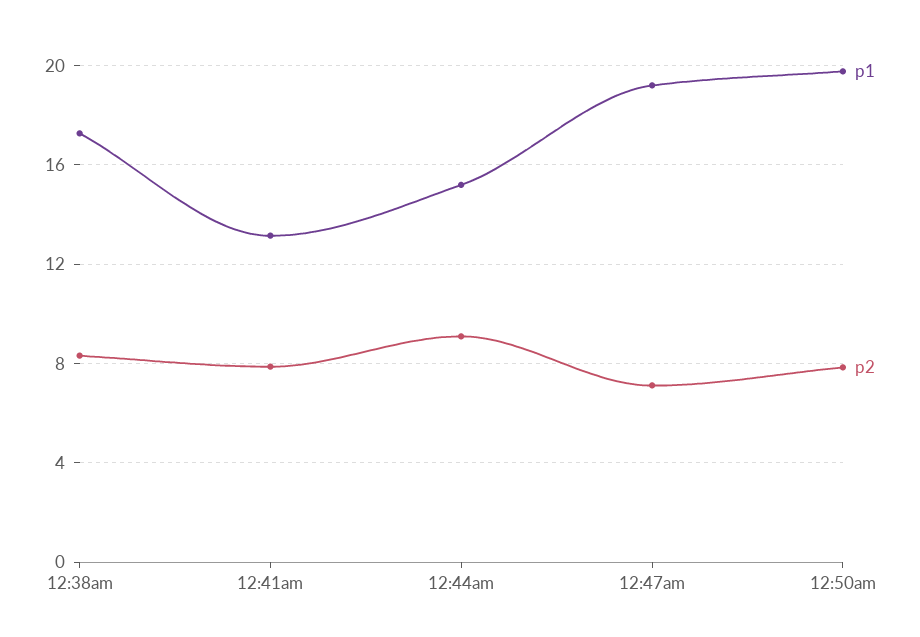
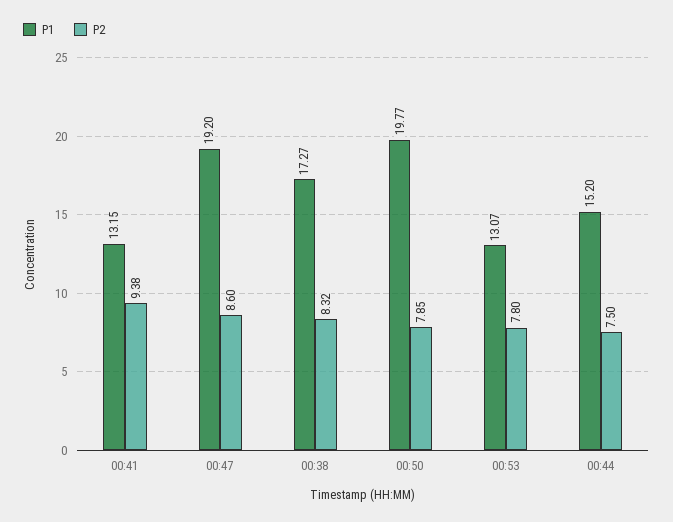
p2, 12:41am: 8 -> 9.38
p2, 12:44am: 9 -> 7.5
p2, 12:47am: 7 -> 8.6
p1, 00:53: none -> 13.07
p2, 00:53: none -> 7.8

